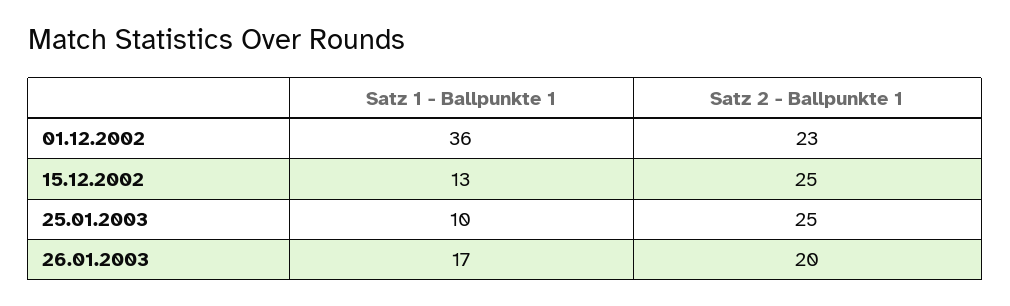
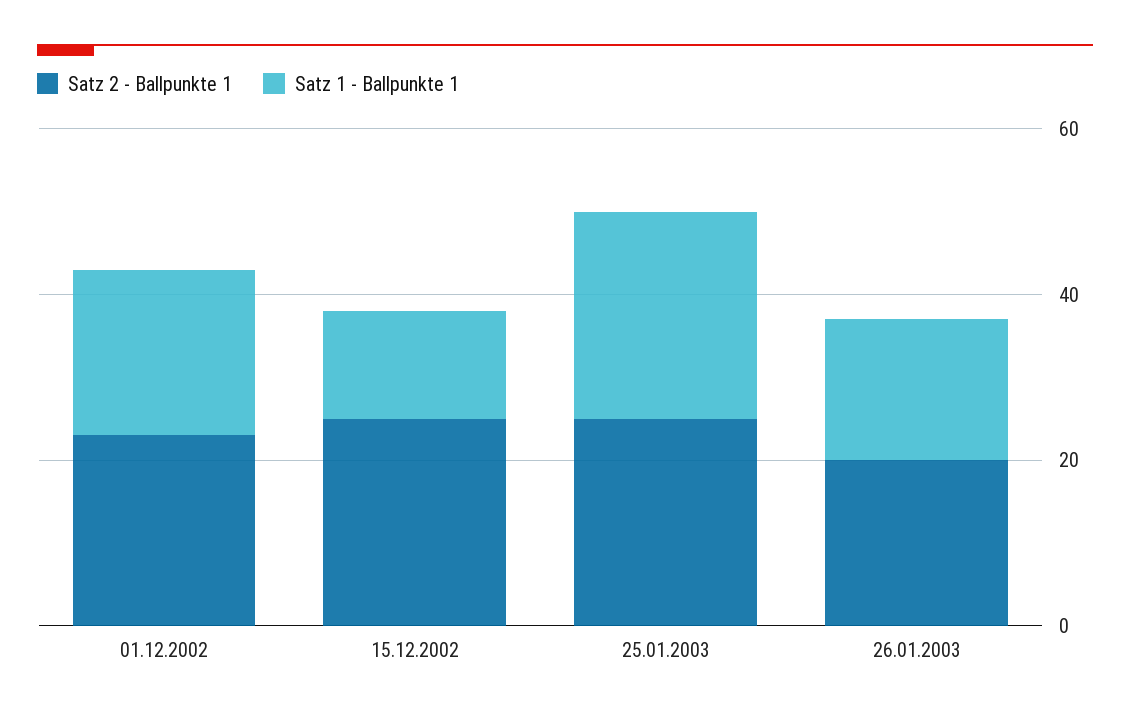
Satz 1 - Ballpunkte 1, 01.12.2002: 36 -> 20
Satz 1 - Ballpunkte 1, 25.01.2003: 10 -> 25

